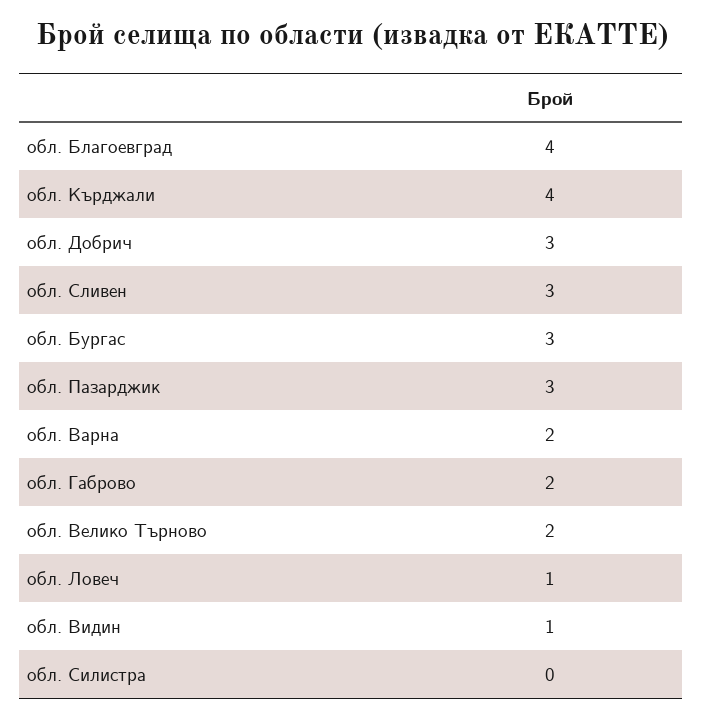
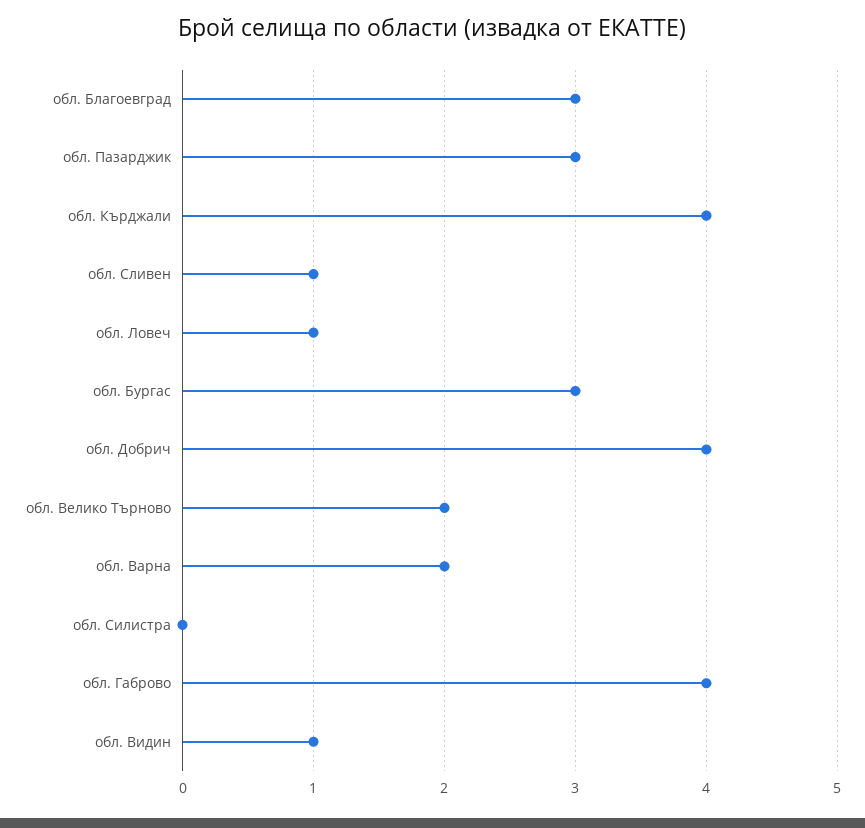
обл. Благоевград: 4 -> 3
обл. Добрич: 3 -> 4
обл. Сливен: 3 -> 1
обл. Габрово: 2 -> 4

